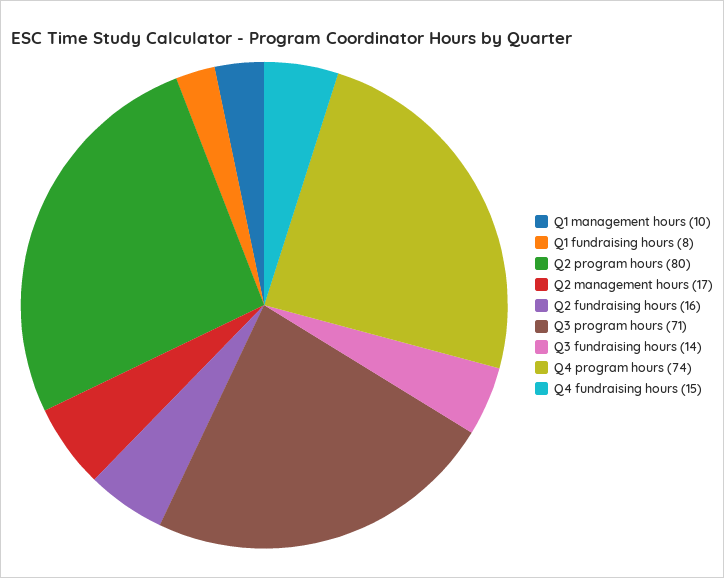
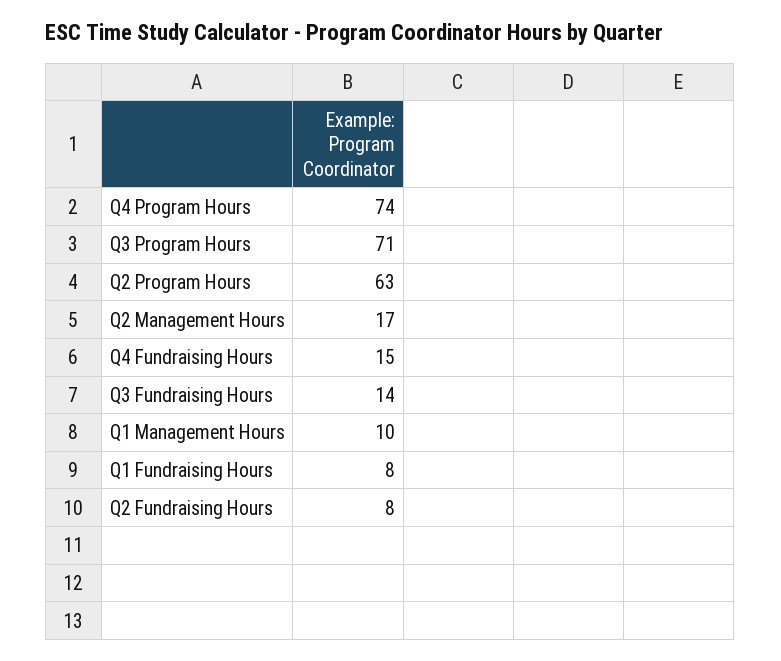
Q2 program hours: 80 -> 63
Q2 fundraising hours: 16 -> 8

